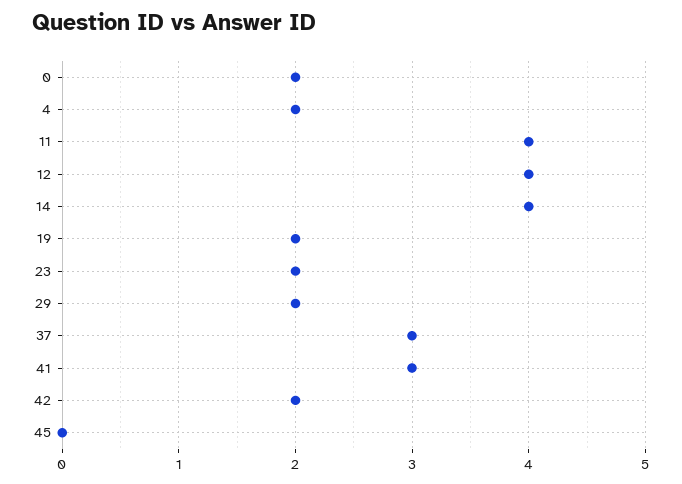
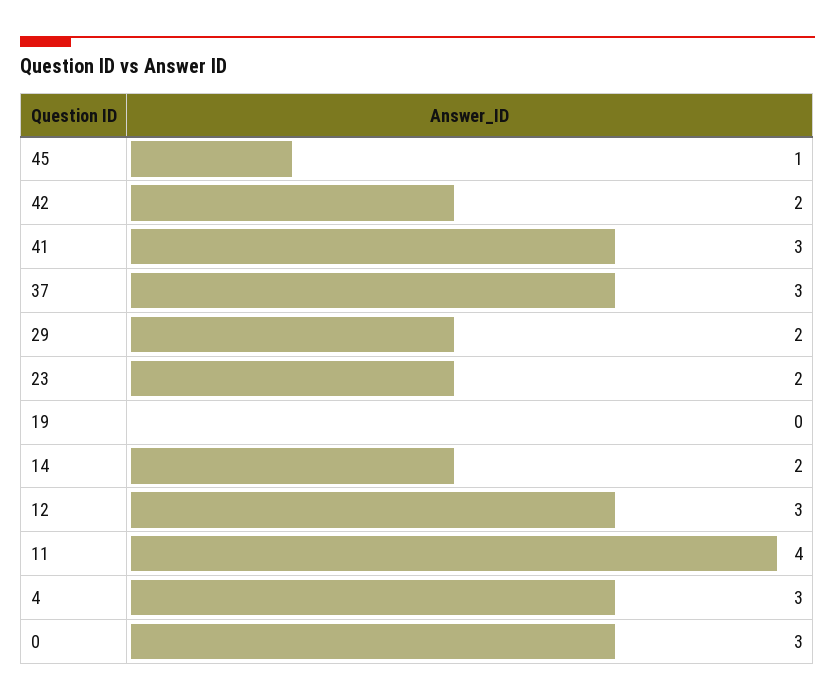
0: 2 -> 3
4: 2 -> 3
12: 4 -> 3
14: 4 -> 2
19: 2 -> 0
45: 0 -> 1

